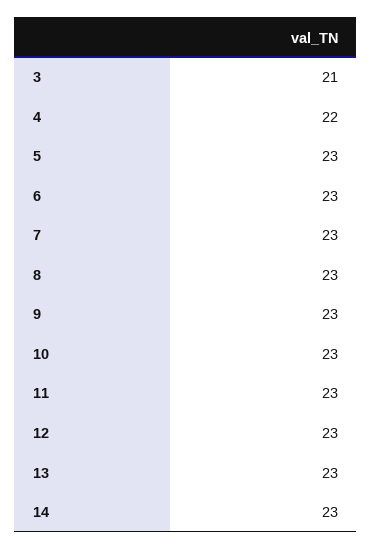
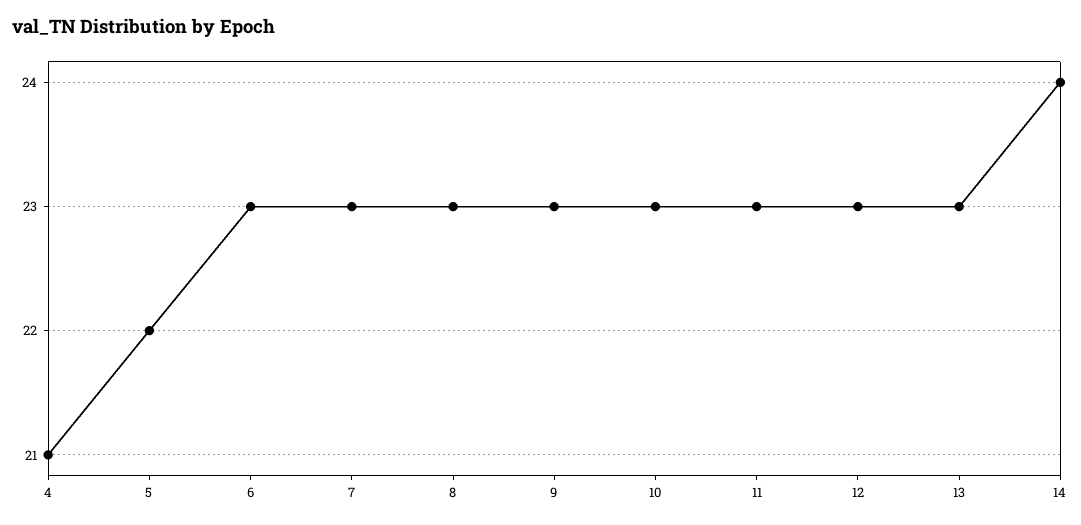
3: 21 -> none
4: 22 -> 21
5: 23 -> 22
14: 23 -> 24

